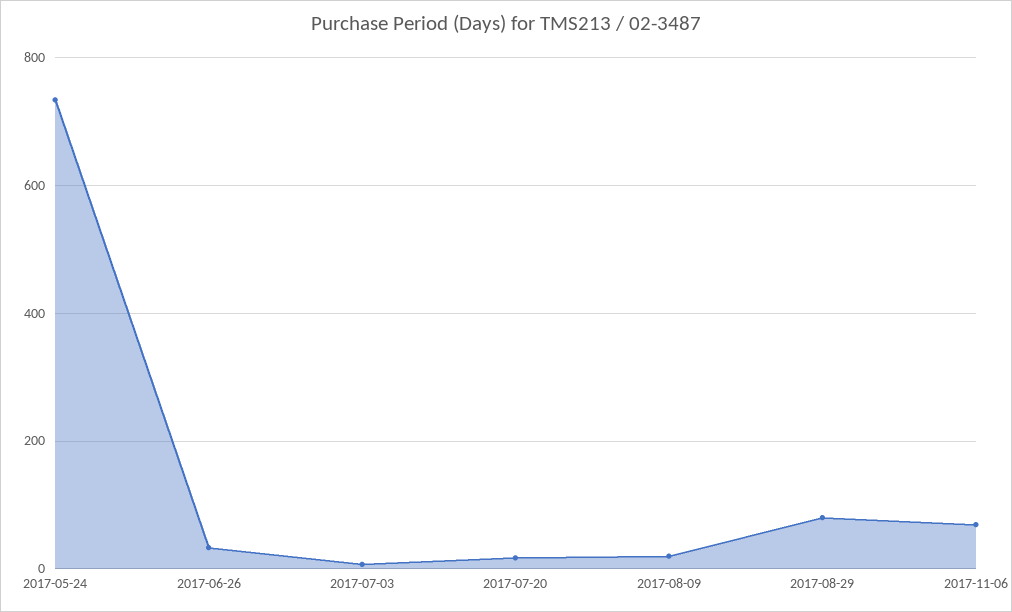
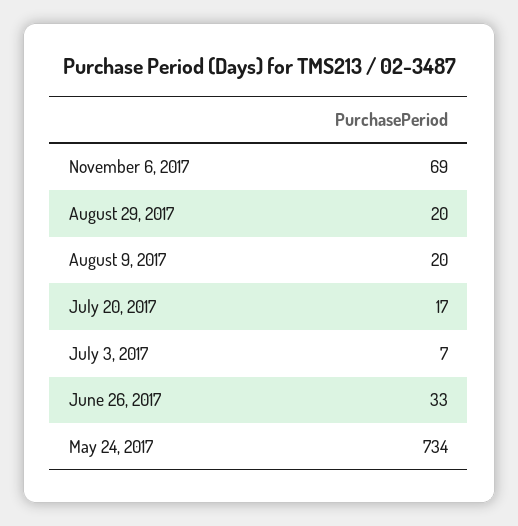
2017-08-29: 80 -> 20

